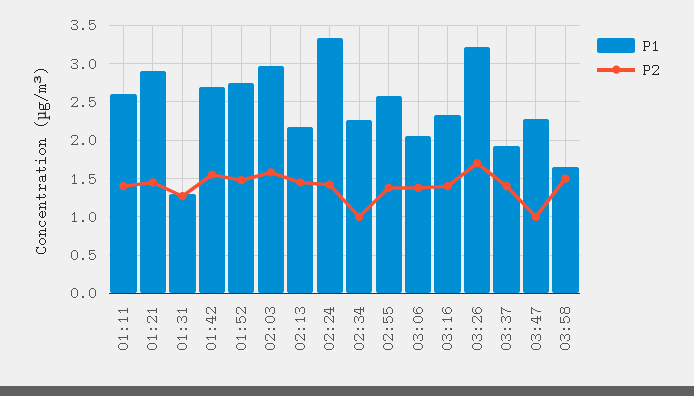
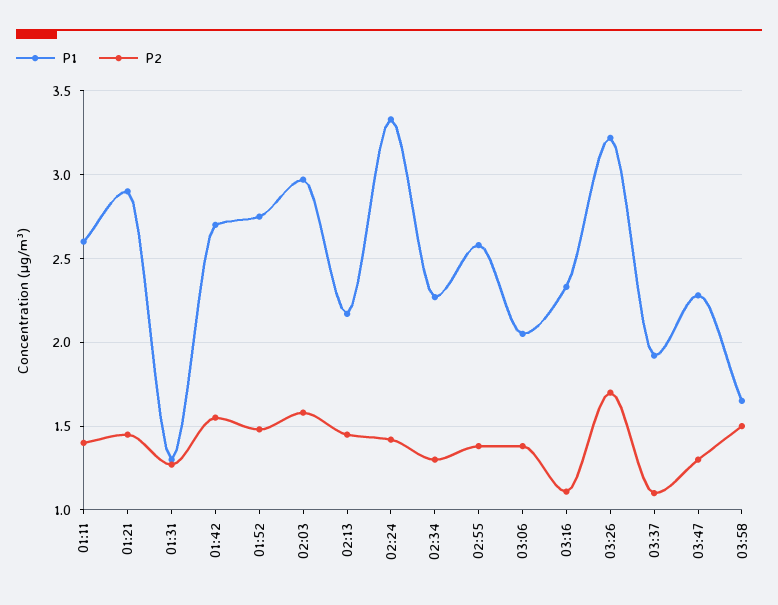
P2, 02:34: 1 -> 1.3
P2, 03:16: 1.4 -> 1.1
P2, 03:37: 1.4 -> 1.1
P2, 03:47: 1 -> 1.3

